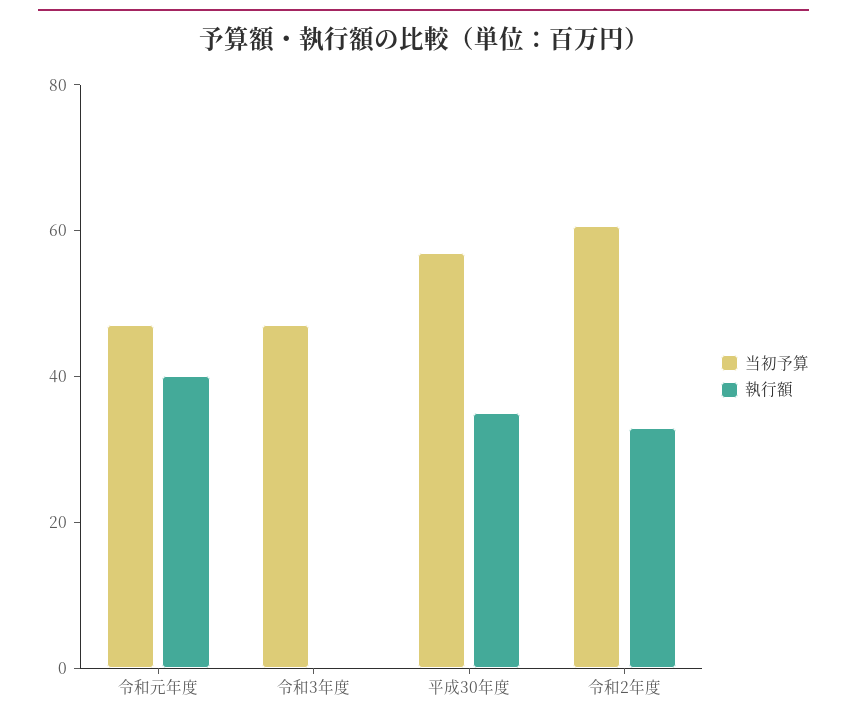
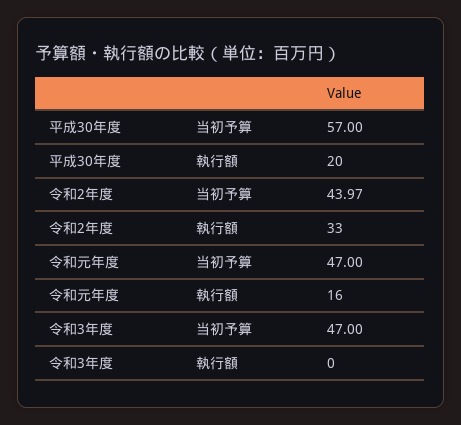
執行額, 令和元年度: 40 -> 16
執行額, 平成30年度: 35 -> 20
当初予算, 令和2年度: 60 -> 43.97

